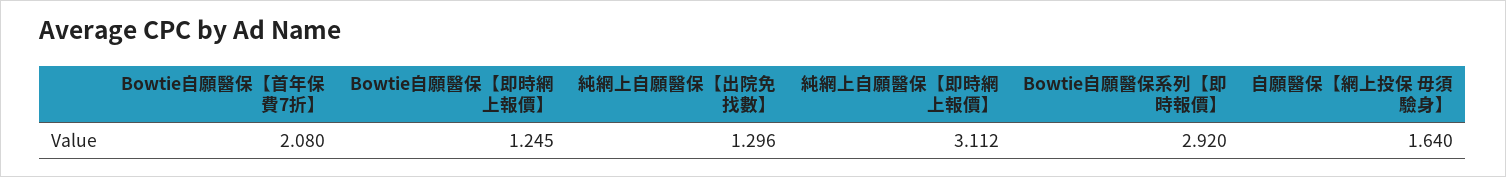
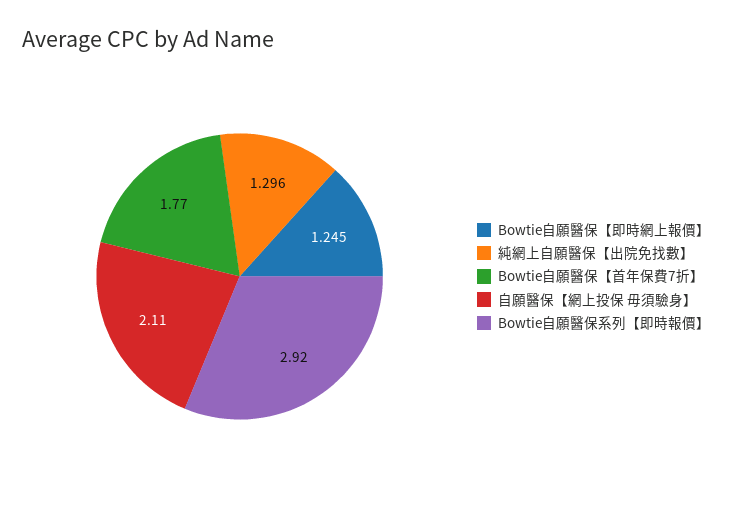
Bowtie自願醫保【首年保費7折】: 2.08 -> 1.77
純網上自願醫保【即時網上報價】: 3.112 -> none
自願醫保【網上投保 毋須驗身】: 1.64 -> 2.11

